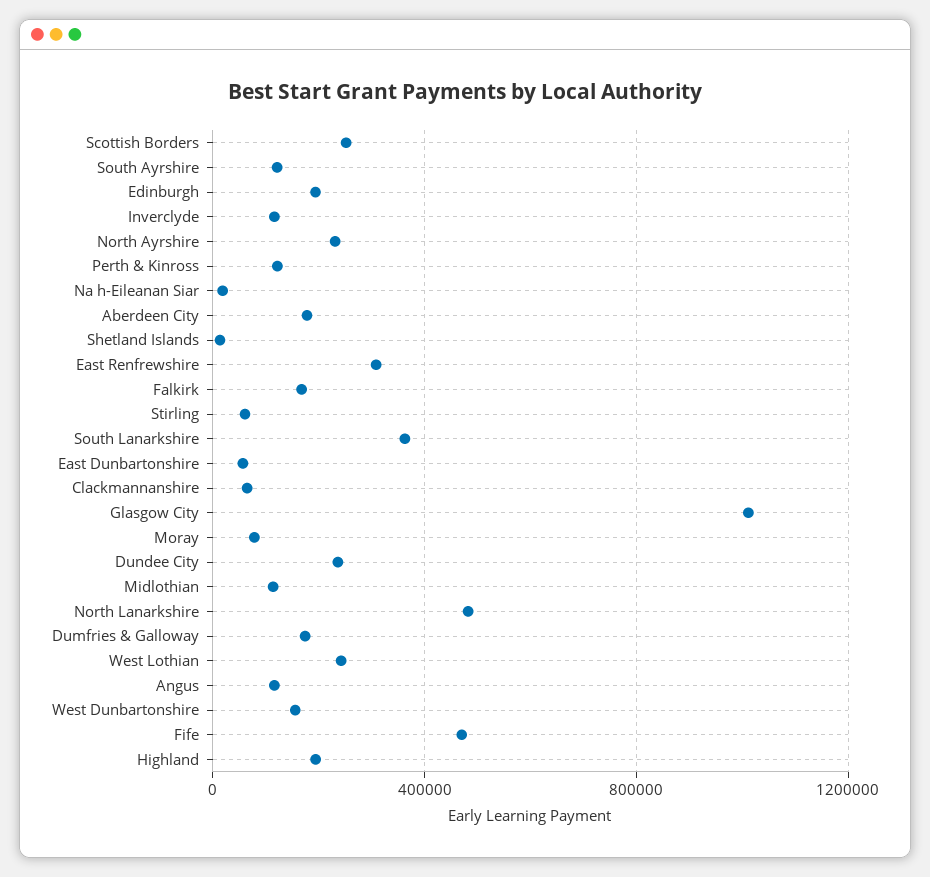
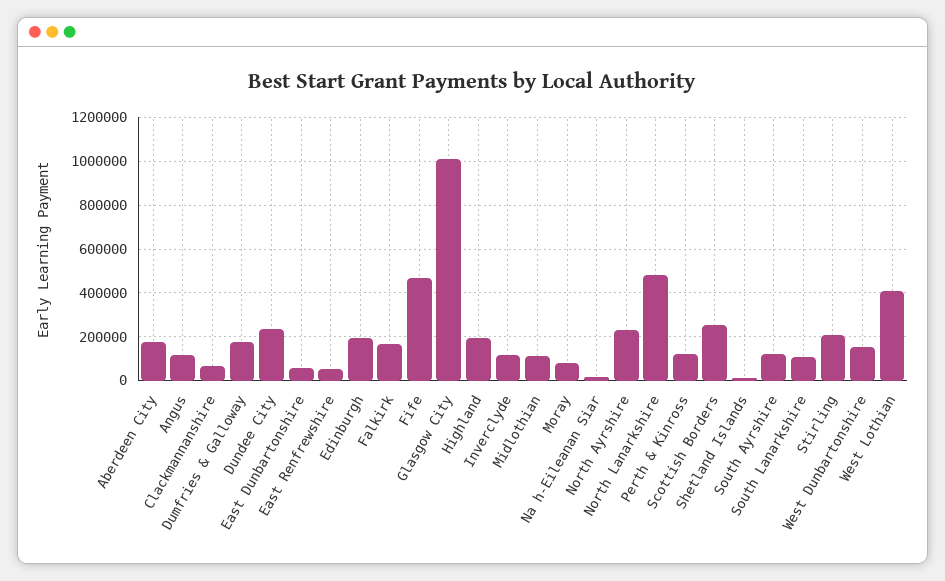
East Renfrewshire: 300000 -> 50000
Stirling: 50000 -> 200000
South Lanarkshire: 350000 -> 100000
West Lothian: 250000 -> 400000

